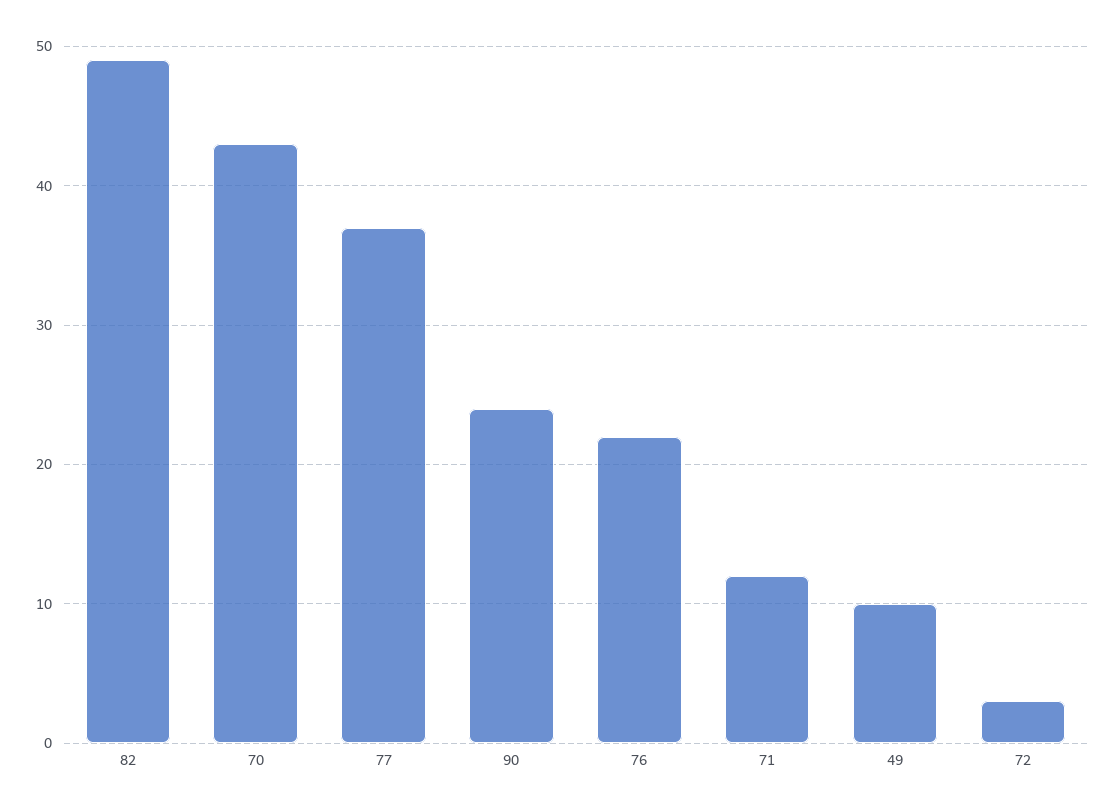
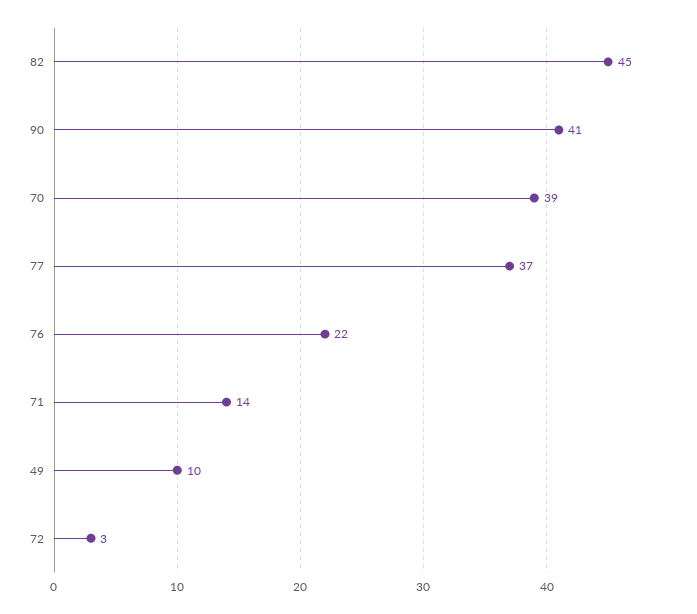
82: 49 -> 45
70: 43 -> 39
90: 24 -> 41
71: 12 -> 14

